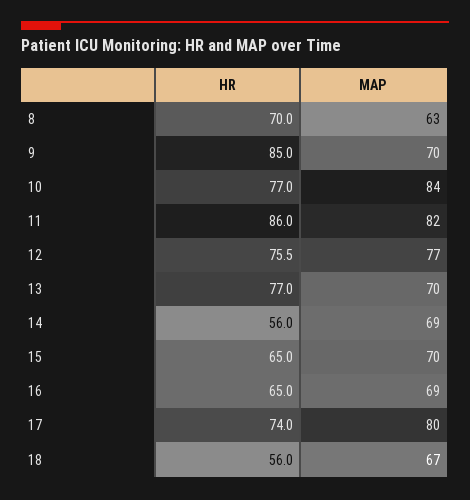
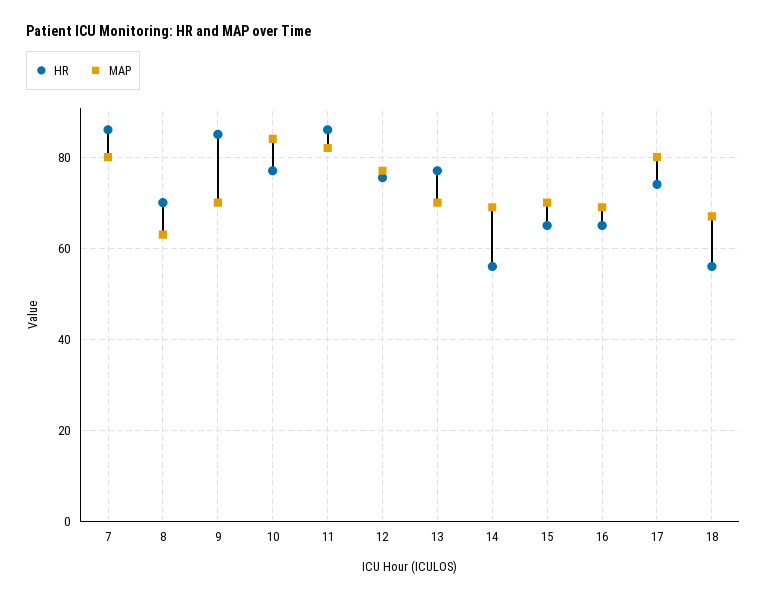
HR, 7: none -> 86
MAP, 7: none -> 80

